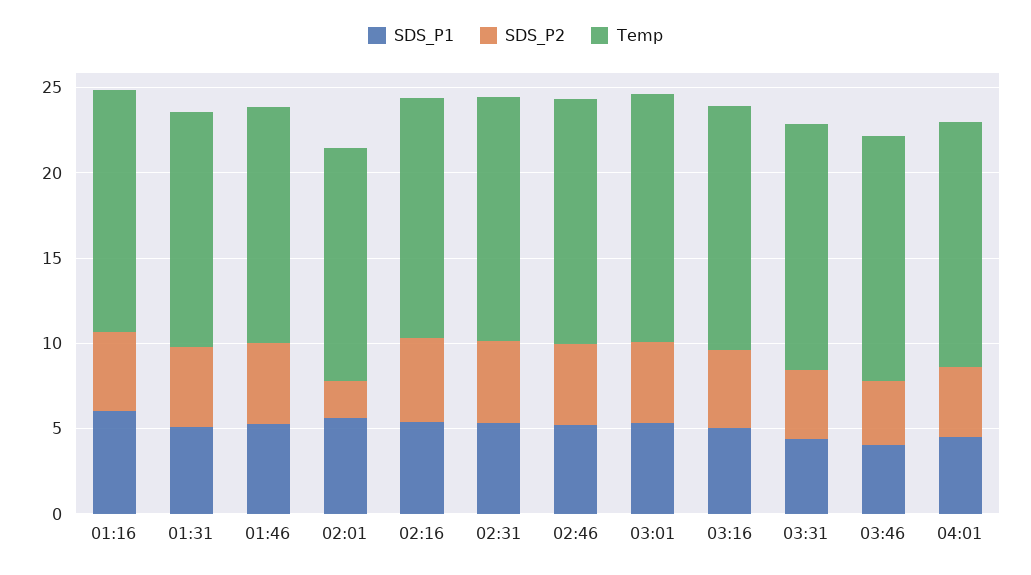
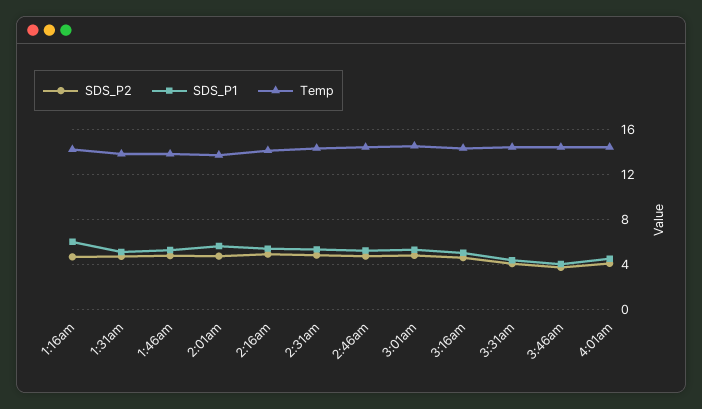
SDS_P2, 02:01: 2 -> 5

